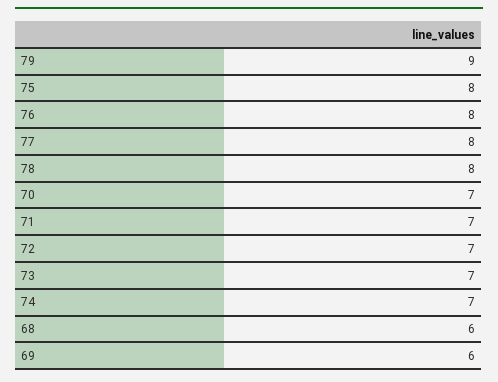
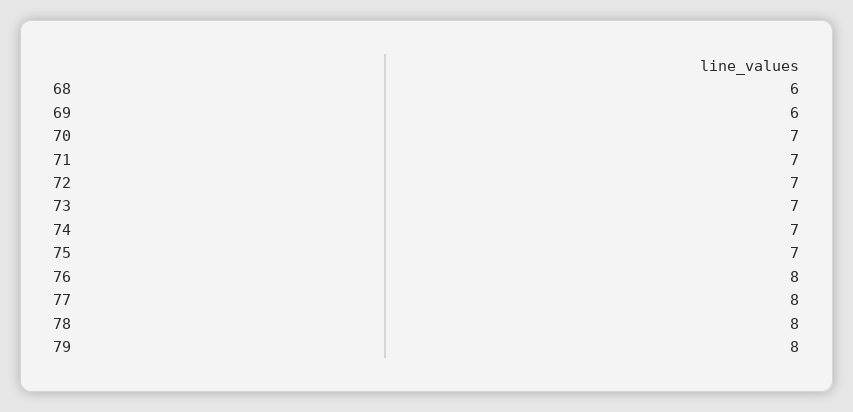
79: 9 -> 8
75: 8 -> 7

